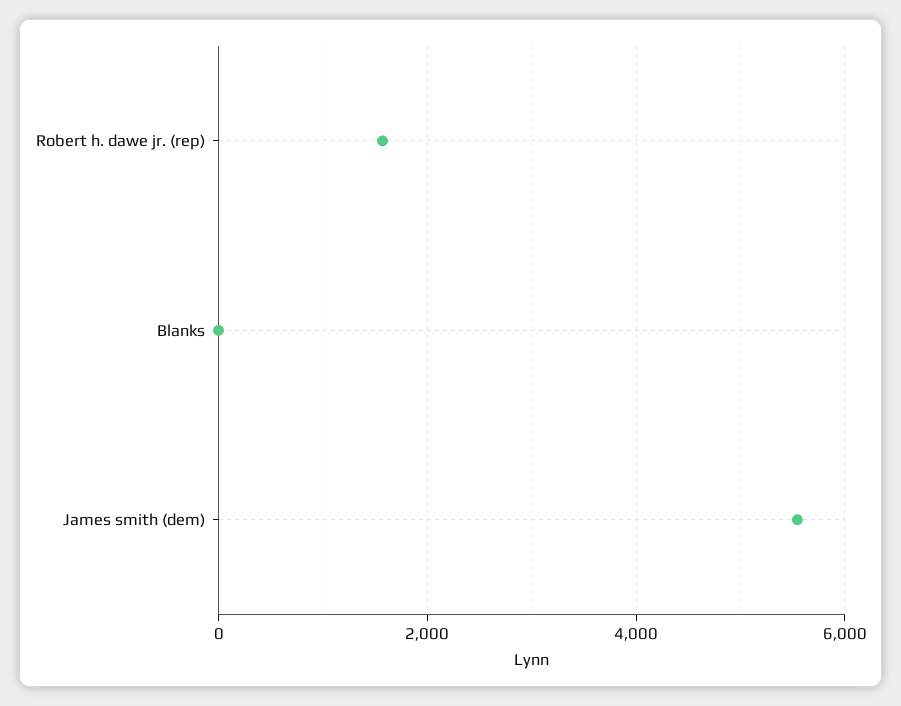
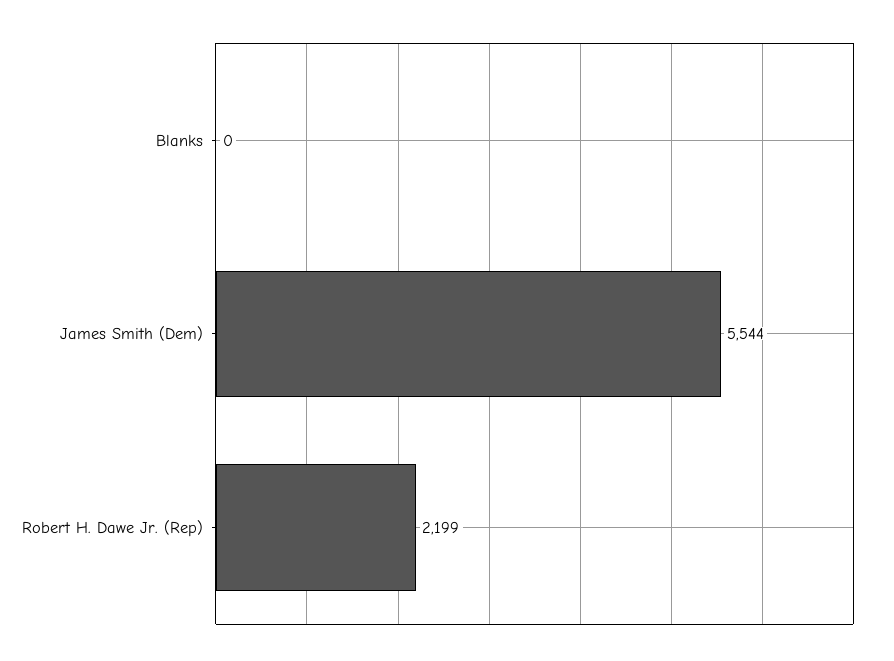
Robert h. dawe jr. (rep): 1600 -> 2199

